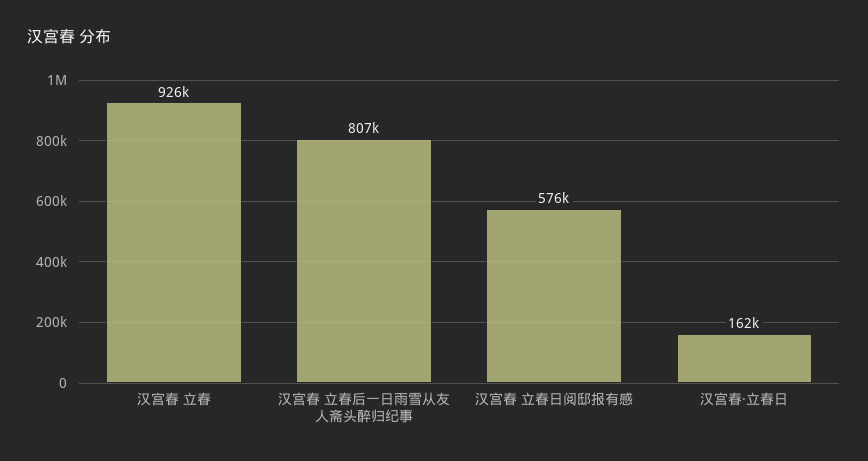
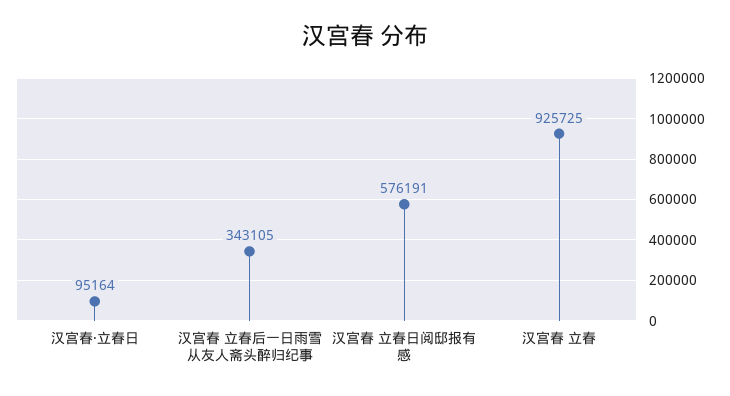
汉宫春 立春后一日雨雪从友人斋头醉归纪事: 807000 -> 343105
汉宫春·立春日: 162000 -> 95164

